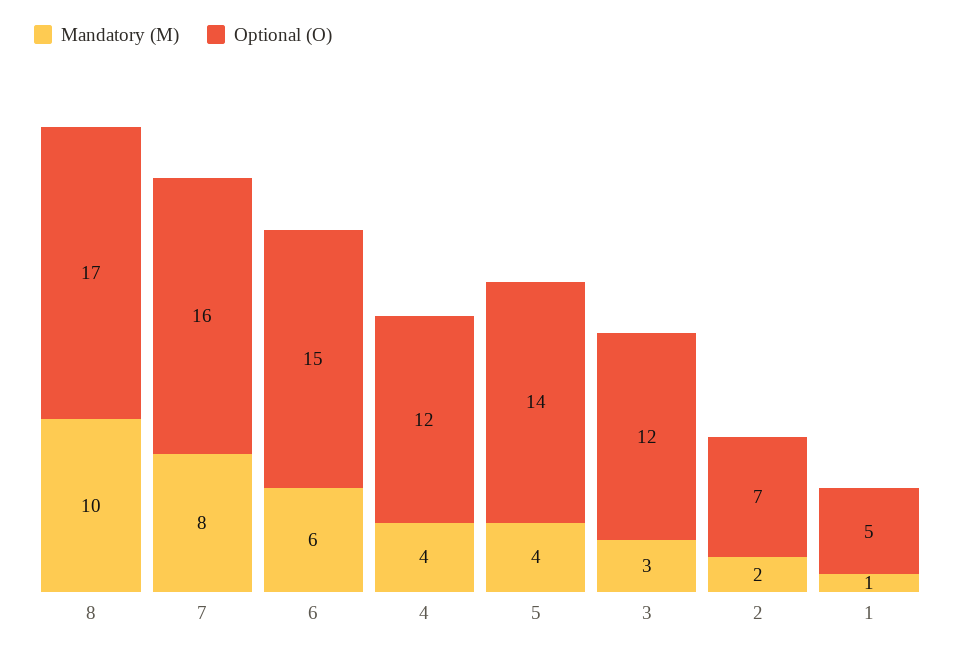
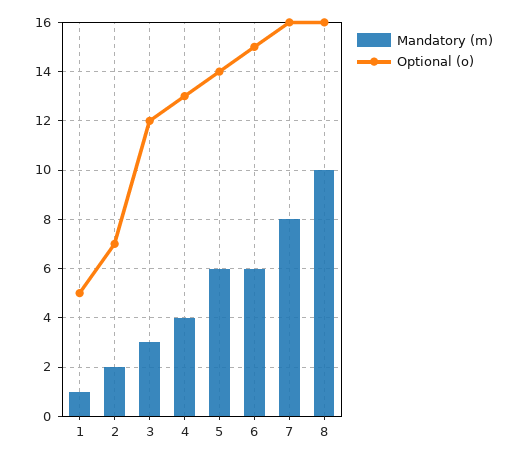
Optional (O), 8: 17 -> 16
Optional (O), 4: 12 -> 13
Mandatory (M), 5: 4 -> 6

